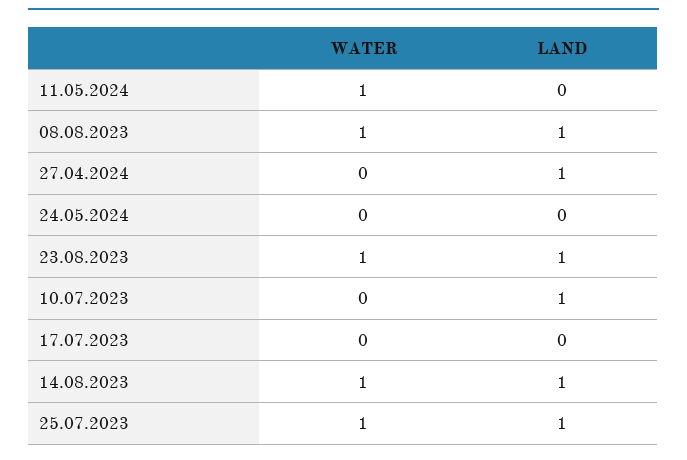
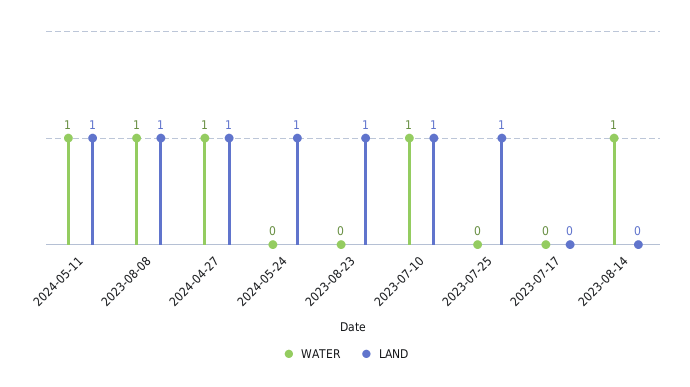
LAND, 11.05.2024: 0 -> 1
WATER, 27.04.2024: 0 -> 1
LAND, 24.05.2024: 0 -> 1
WATER, 23.08.2023: 1 -> 0
WATER, 10.07.2023: 0 -> 1
LAND, 14.08.2023: 1 -> 0
WATER, 25.07.2023: 1 -> 0

